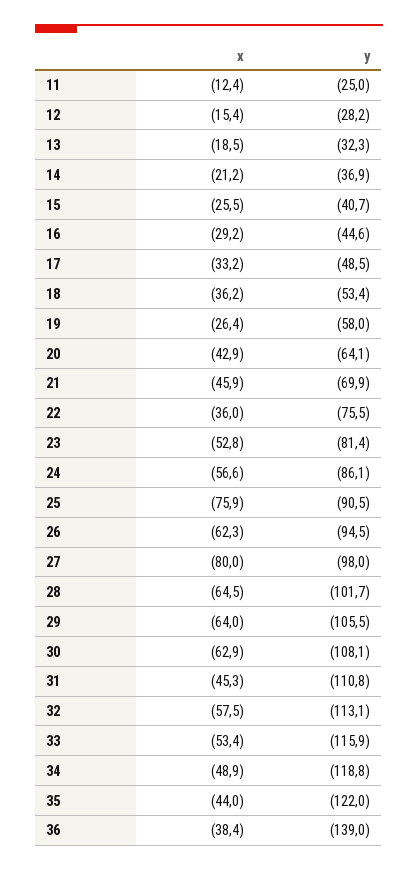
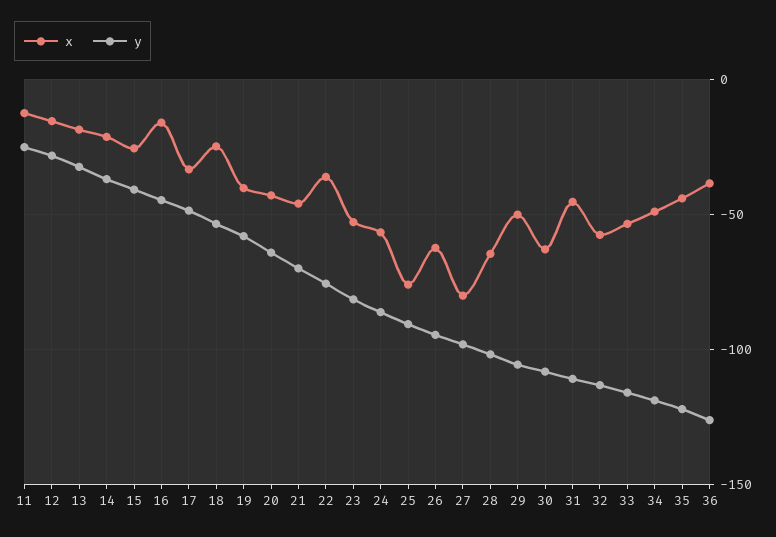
x, 16: -29.2 -> -15
x, 18: -36.2 -> -25
x, 19: -26.4 -> -40
x, 29: -64 -> -50
y, 36: -139 -> -125

